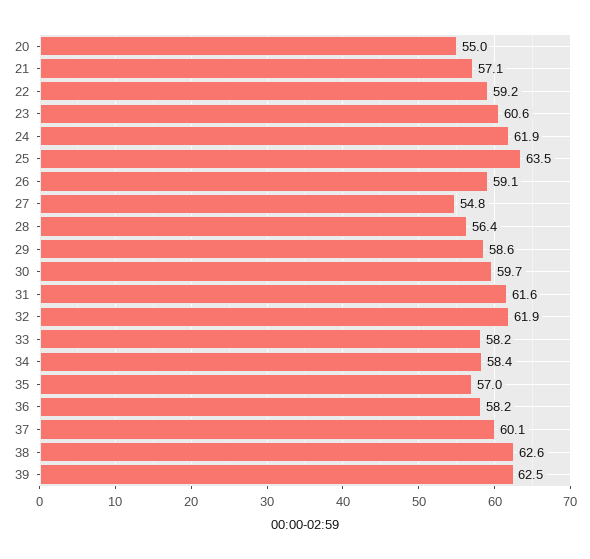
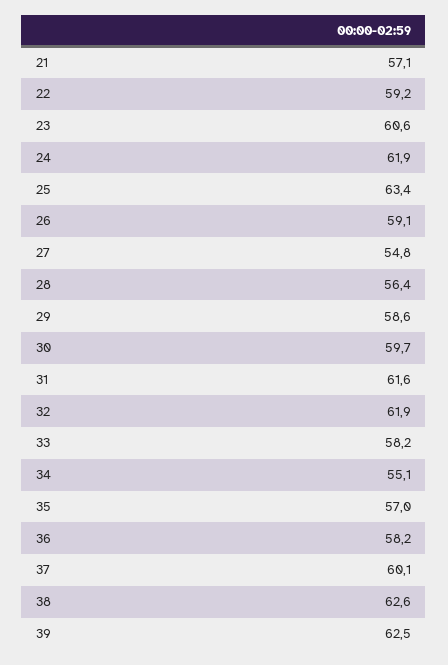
20: 55 -> none
25: 63.5 -> 63.4
34: 58.4 -> 55.1

